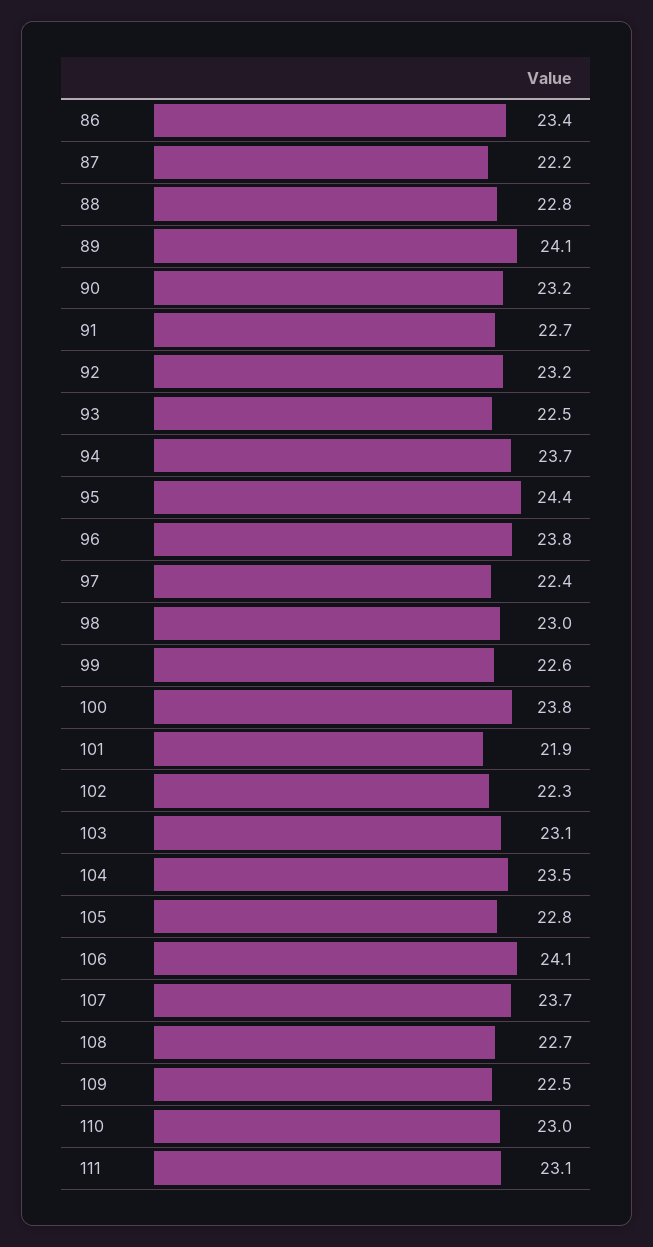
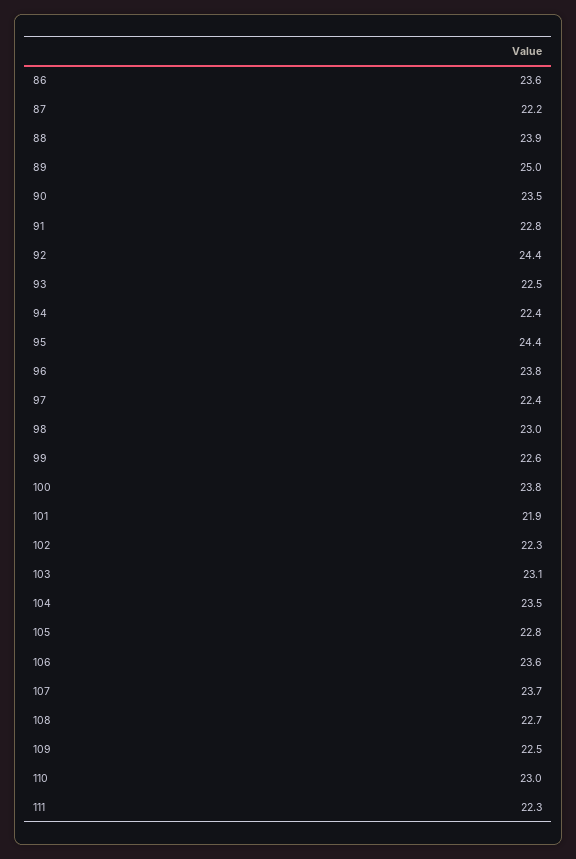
86: 23.4 -> 23.6
88: 22.8 -> 23.9
89: 24.1 -> 25
90: 23.2 -> 23.5
91: 22.7 -> 22.8
92: 23.2 -> 24.4
94: 23.7 -> 22.4
106: 24.1 -> 23.6
111: 23.1 -> 22.3

